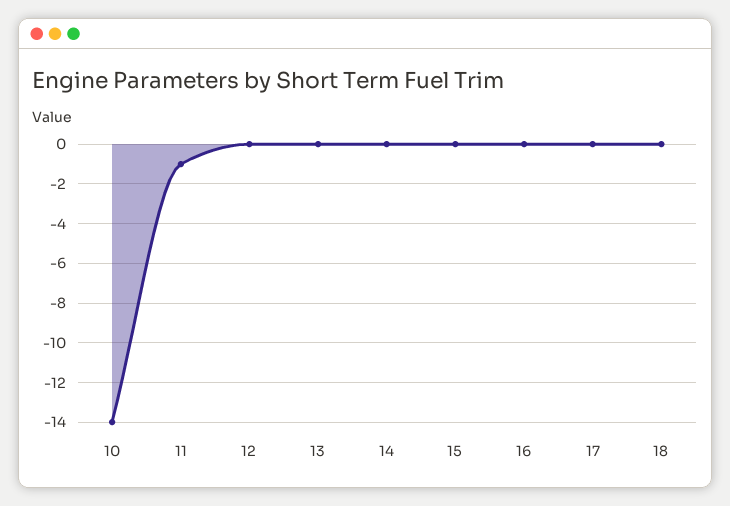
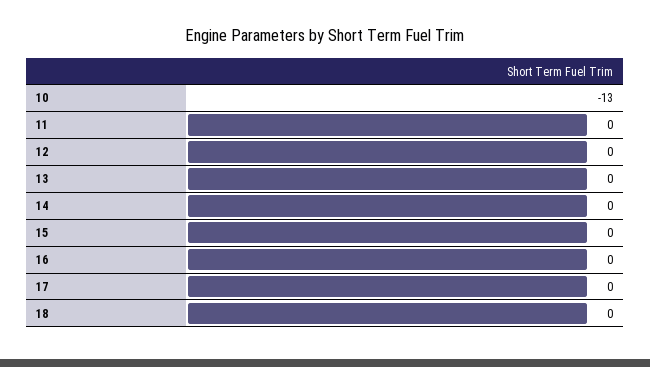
10: -14 -> -13
11: -1 -> 0

